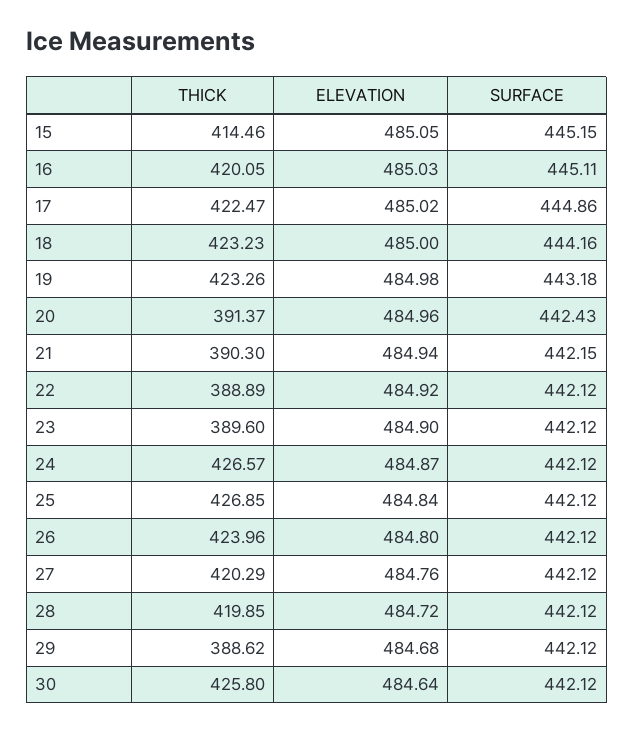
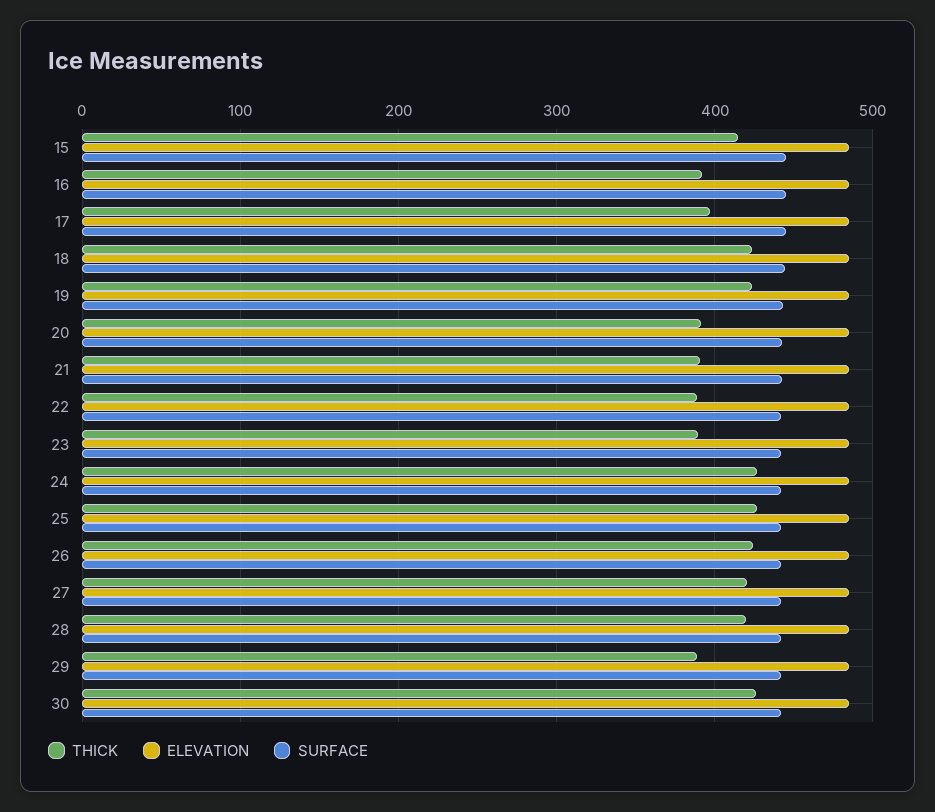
THICK, 16: 420.05 -> 390
THICK, 17: 422.47 -> 400

